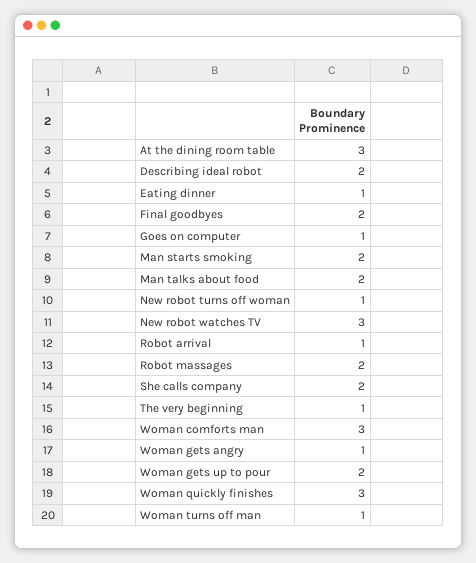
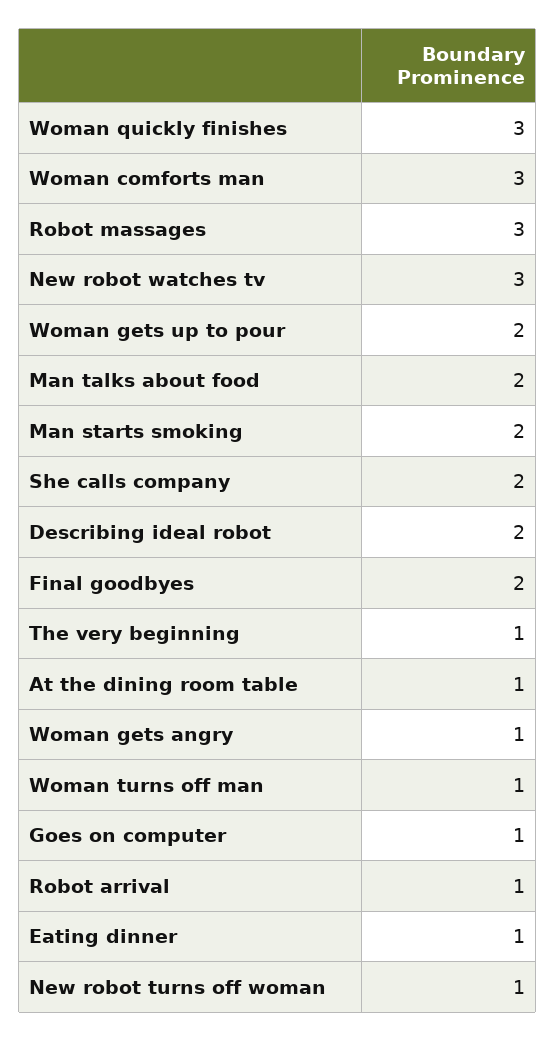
At the dining room table: 3 -> 1
Robot massages: 2 -> 3

